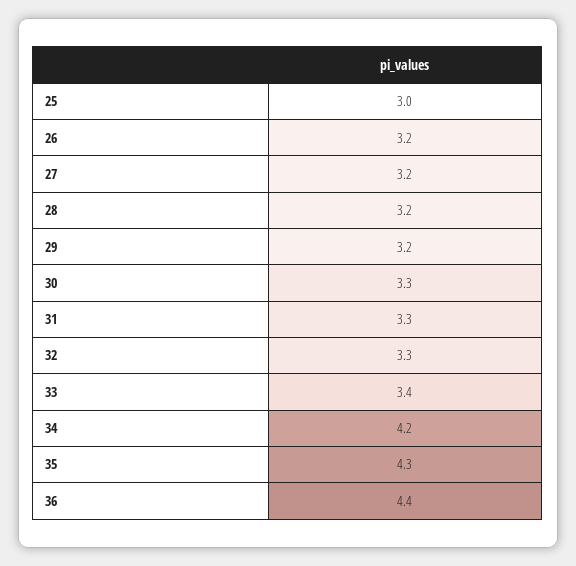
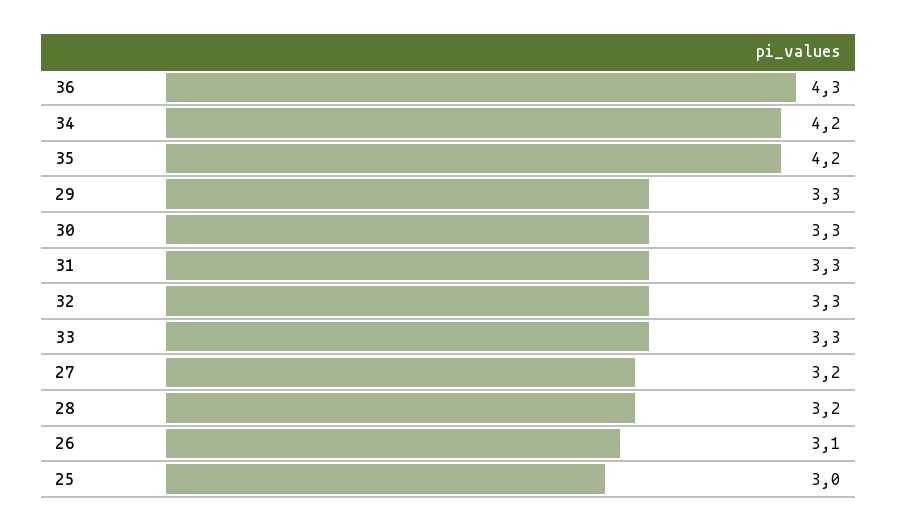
26: 3.2 -> 3.1
29: 3.2 -> 3.3
33: 3.4 -> 3.3
35: 4.3 -> 4.2
36: 4.4 -> 4.3

